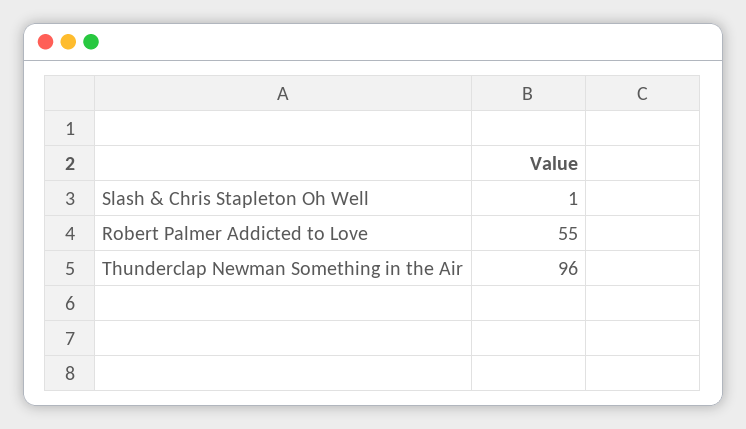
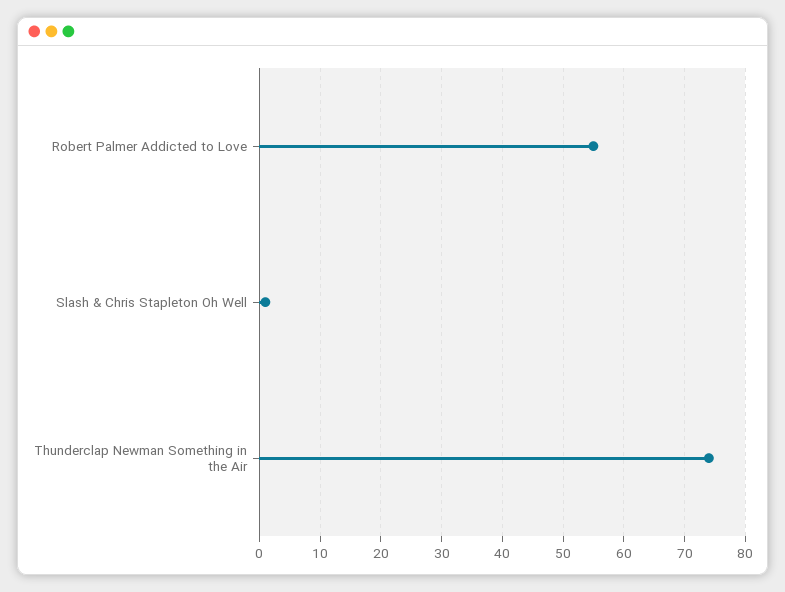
Thunderclap Newman Something in the Air: 96 -> 74

